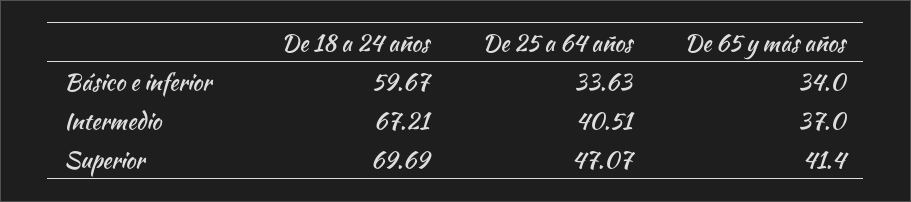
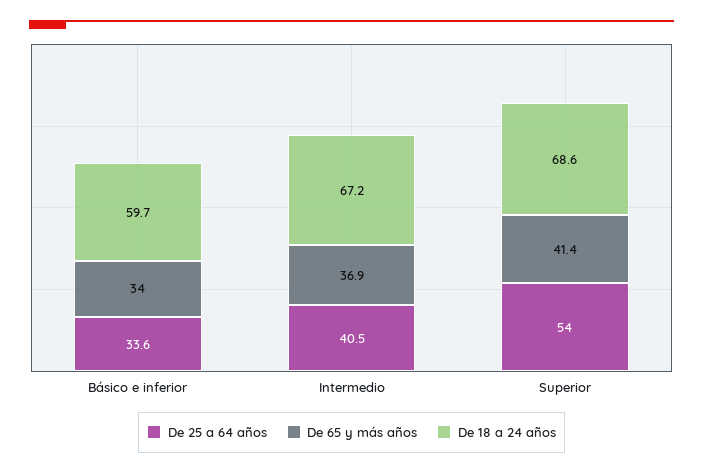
De 65 y más años, Intermedio: 37 -> 36.9
De 18 a 24 años, Superior: 69.69 -> 68.6
De 25 a 64 años, Superior: 47.07 -> 54

